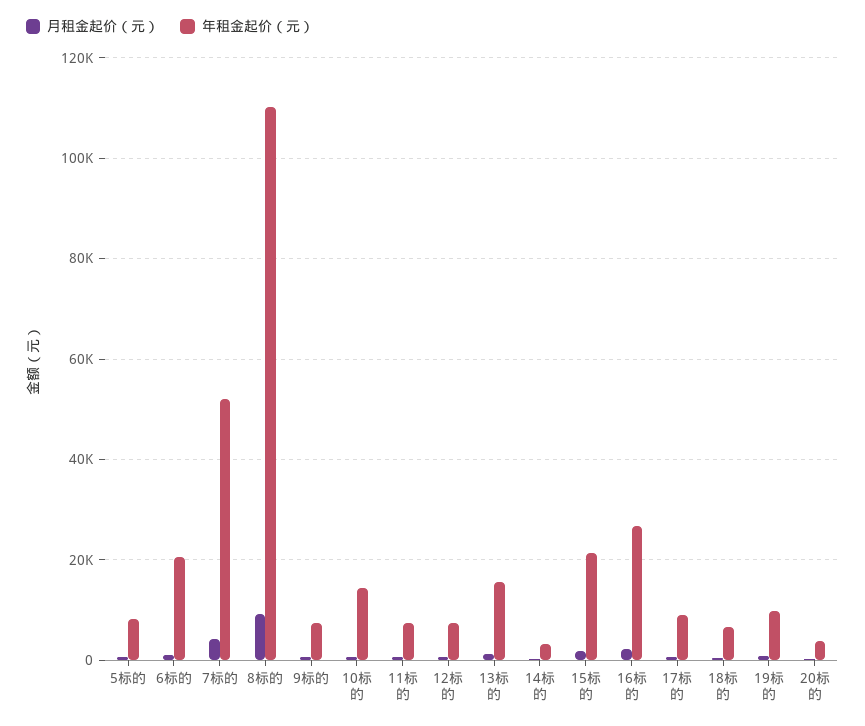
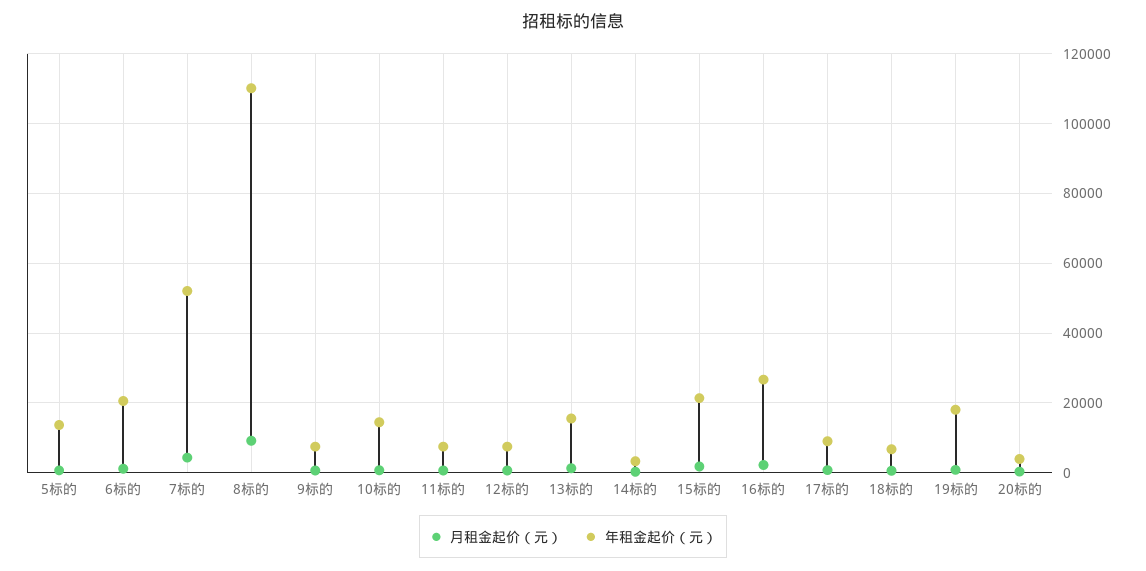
年租金起价（元）, 5标的: 8000 -> 14000
年租金起价（元）, 19标的: 10000 -> 18000

